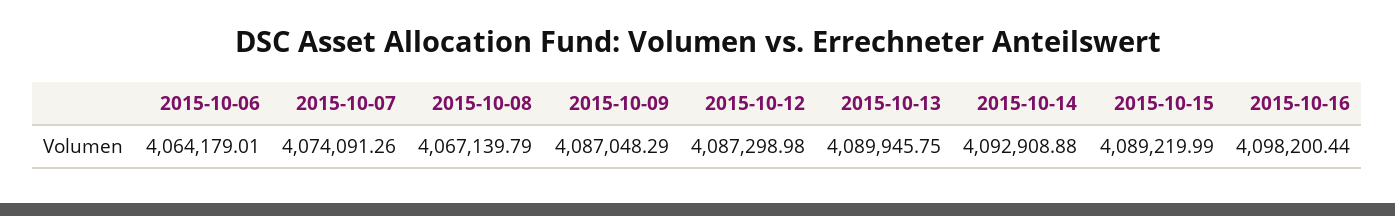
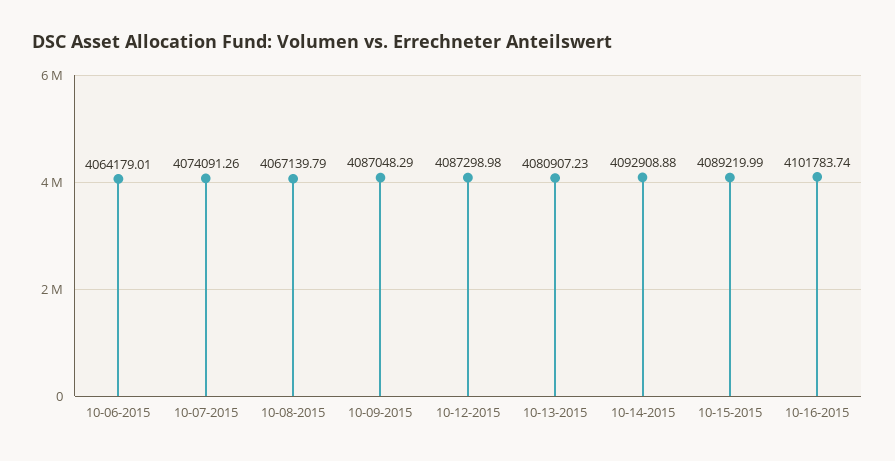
2015-10-13: 4089945.75 -> 4080907.23
2015-10-16: 4098200.44 -> 4101783.74

